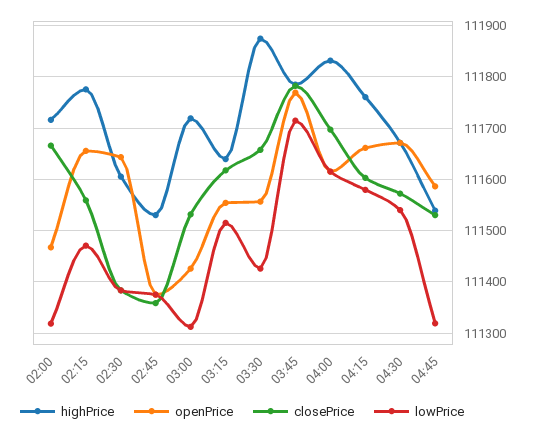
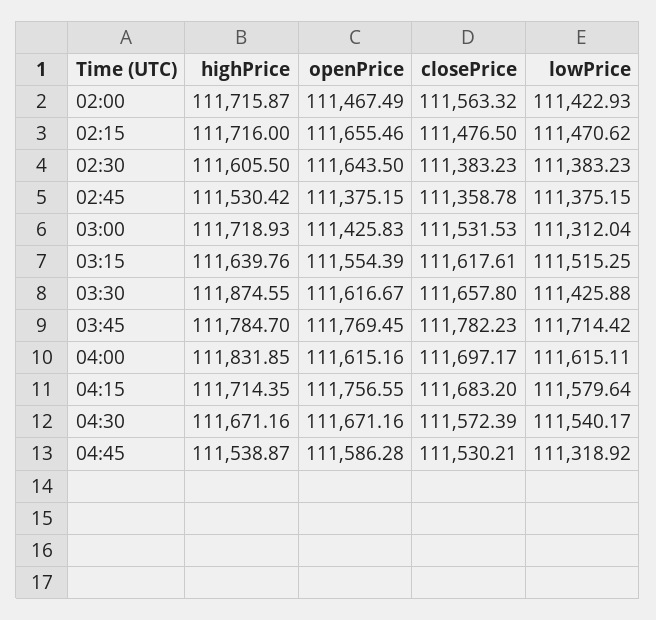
closePrice, 02:00: 111660 -> 111563.32
lowPrice, 02:00: 111320 -> 111422.93
highPrice, 02:15: 111780 -> 111716
closePrice, 02:15: 111560 -> 111476.5
openPrice, 03:30: 111560 -> 111616.67
highPrice, 04:15: 111760 -> 111714.35
openPrice, 04:15: 111660 -> 111756.55
closePrice, 04:15: 111600 -> 111683.2

